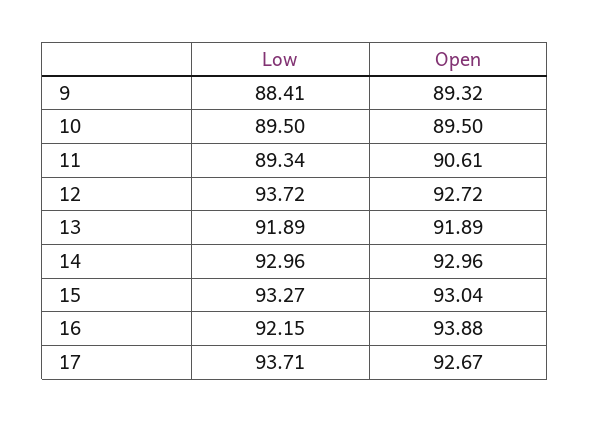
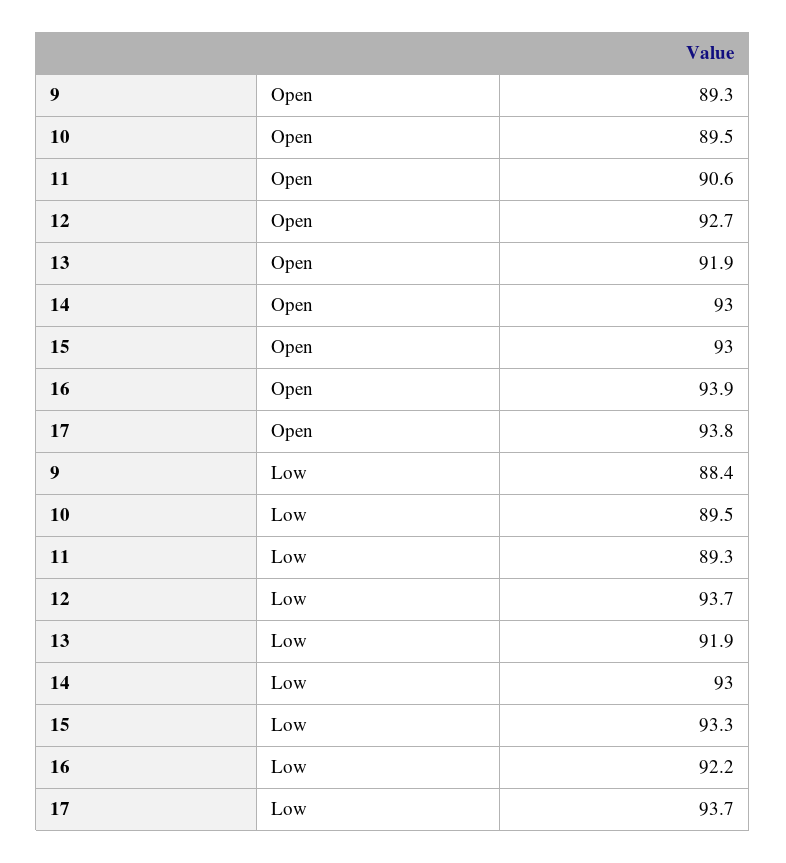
Open, 17: 92.67 -> 93.8

